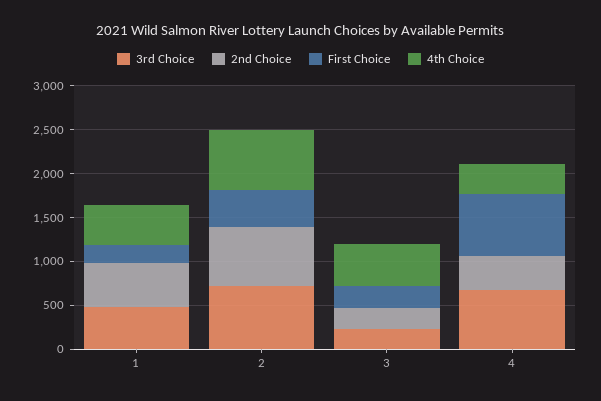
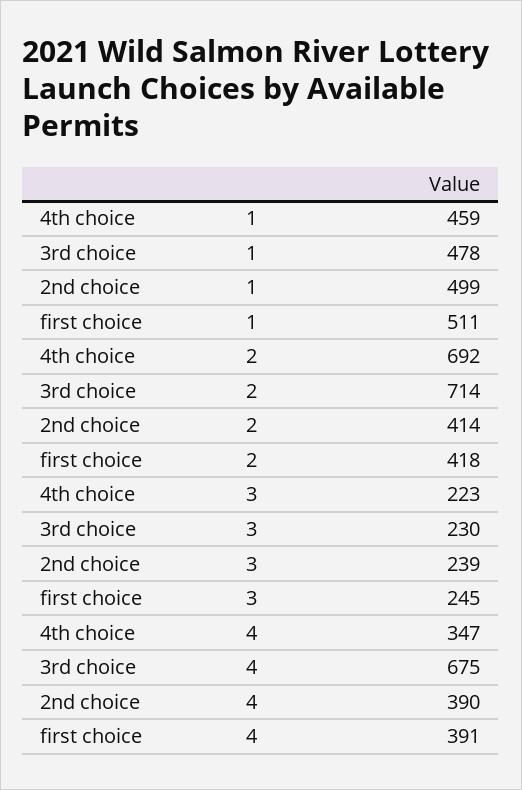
First Choice, 1: 200 -> 511
2nd Choice, 2: 700 -> 414
4th Choice, 3: 500 -> 223
First Choice, 4: 700 -> 391

